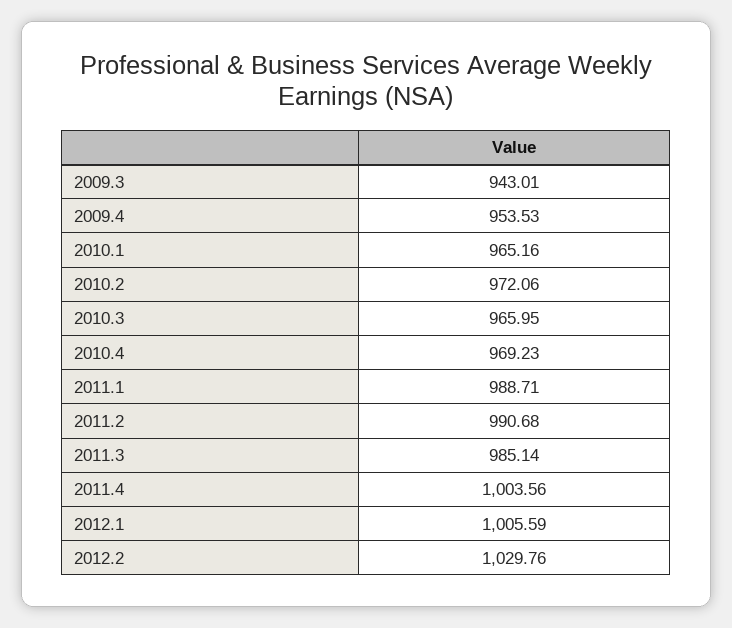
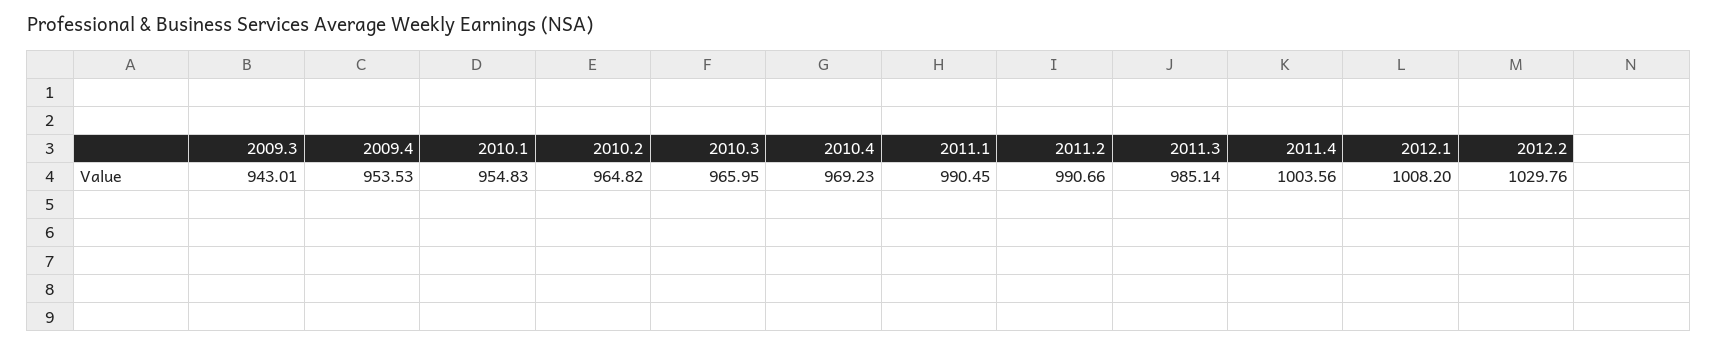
2010.1: 965.16 -> 954.83
2010.2: 972.06 -> 964.82
2011.1: 988.71 -> 990.45
2011.2: 990.68 -> 990.66
2012.1: 1005.59 -> 1008.2

